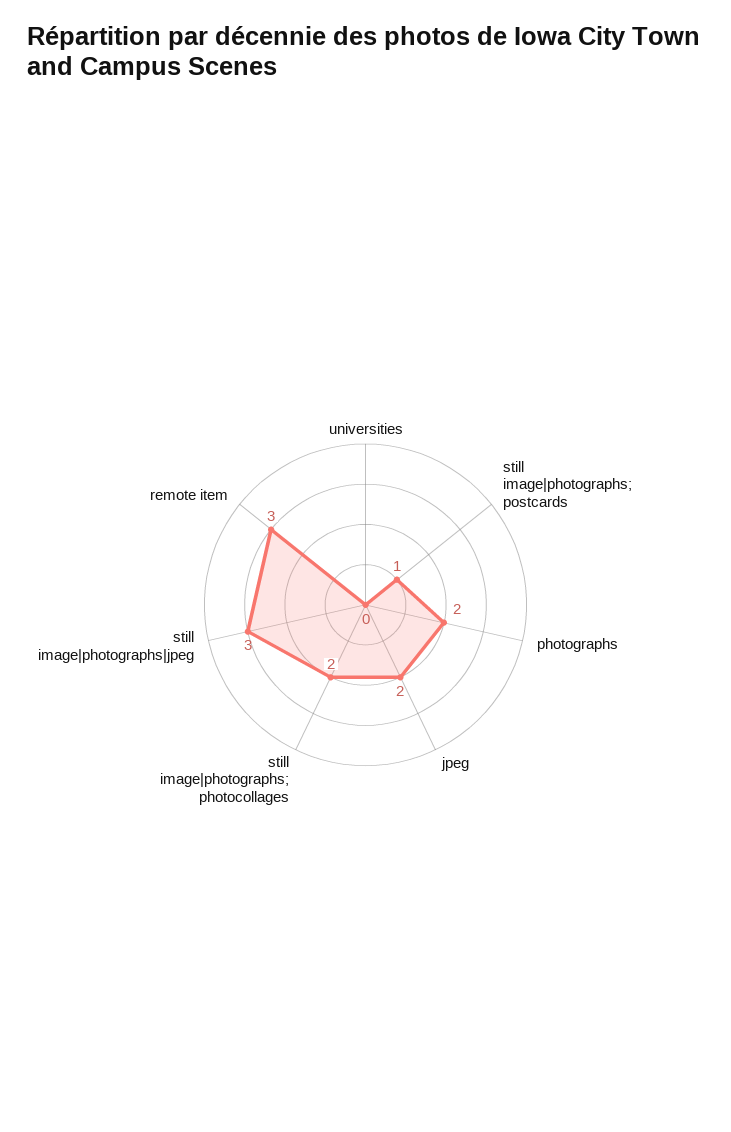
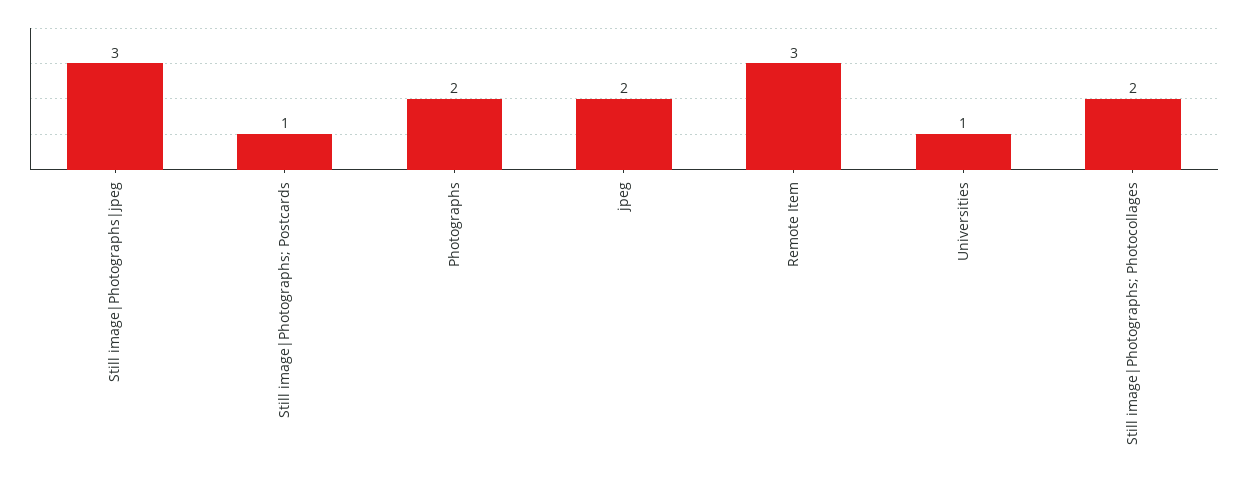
universities: 0 -> 1

